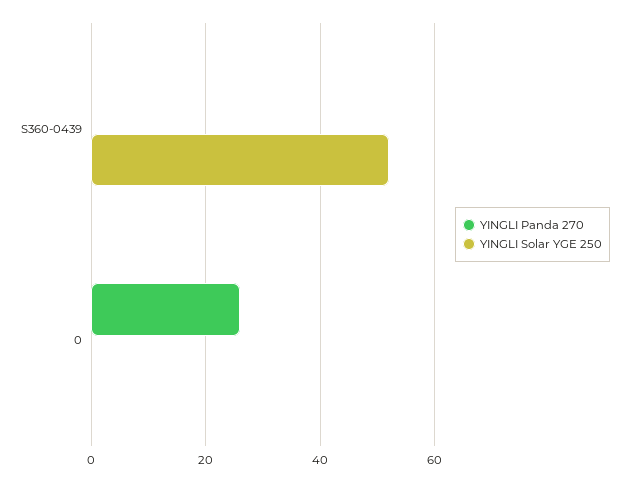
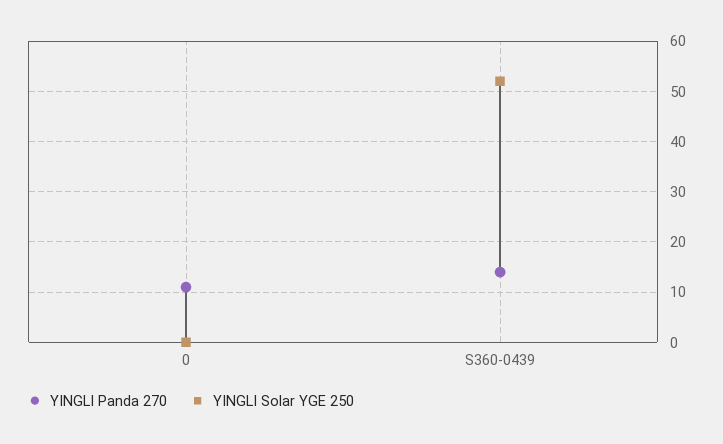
YINGLI Panda 270, S360-0439: 0 -> 15
YINGLI Panda 270, 0: 25 -> 10

